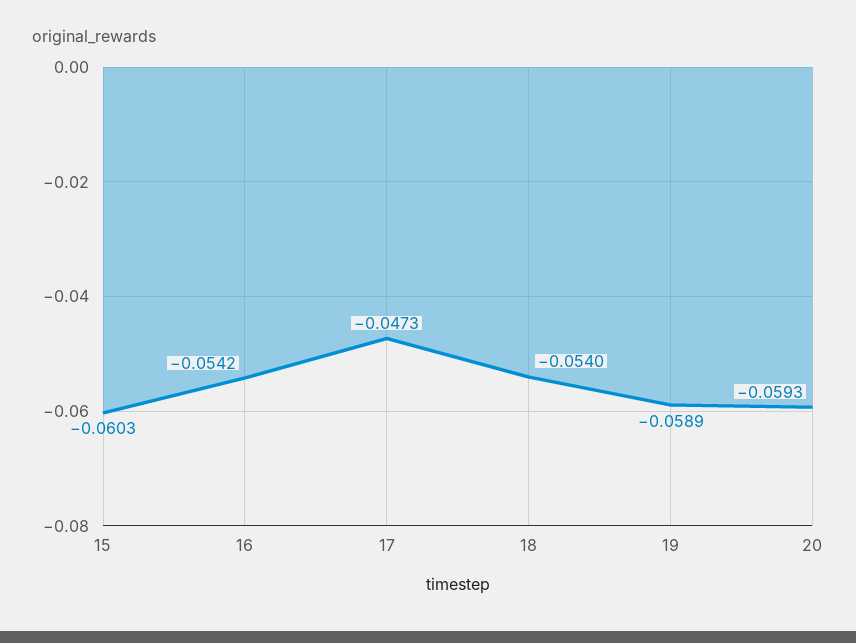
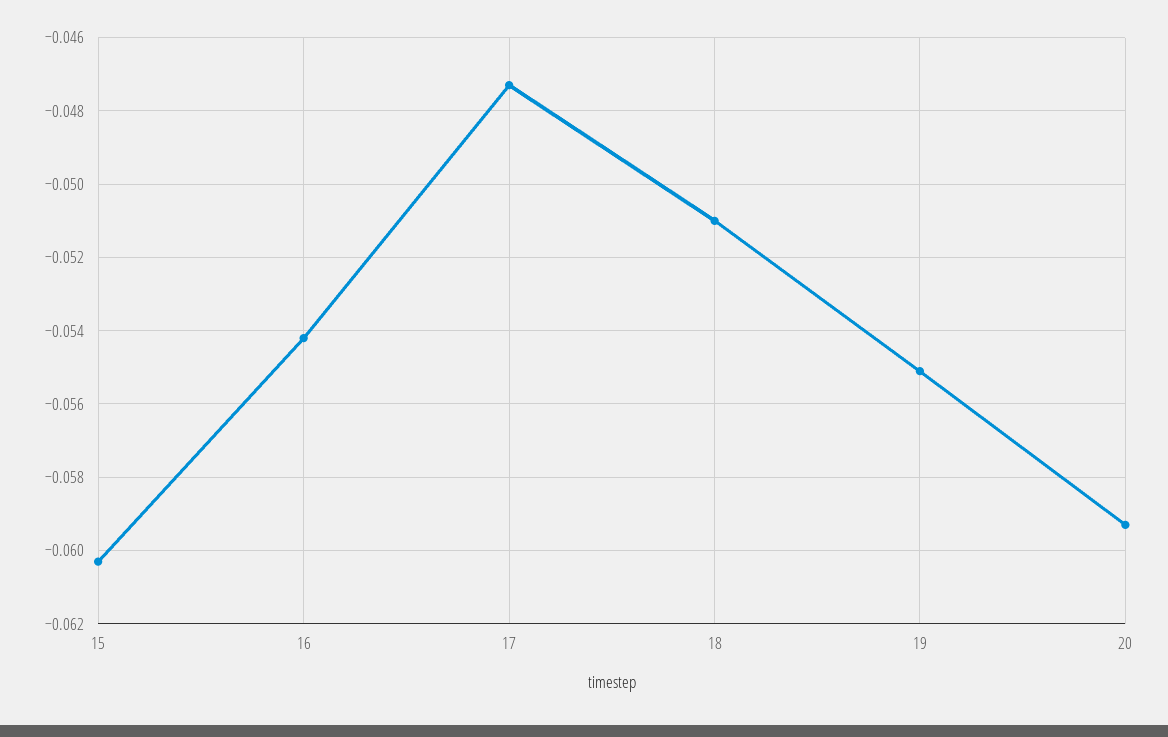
18: -0.054 -> -0.051
19: -0.0589 -> -0.055

